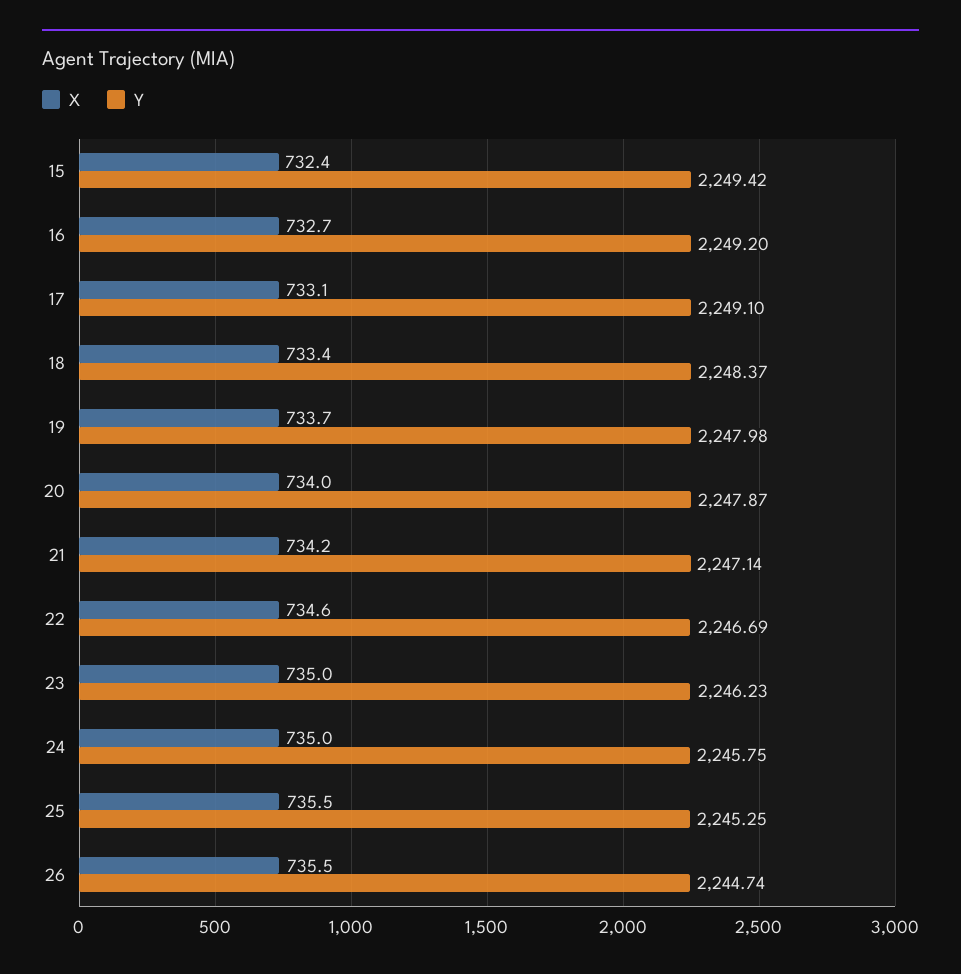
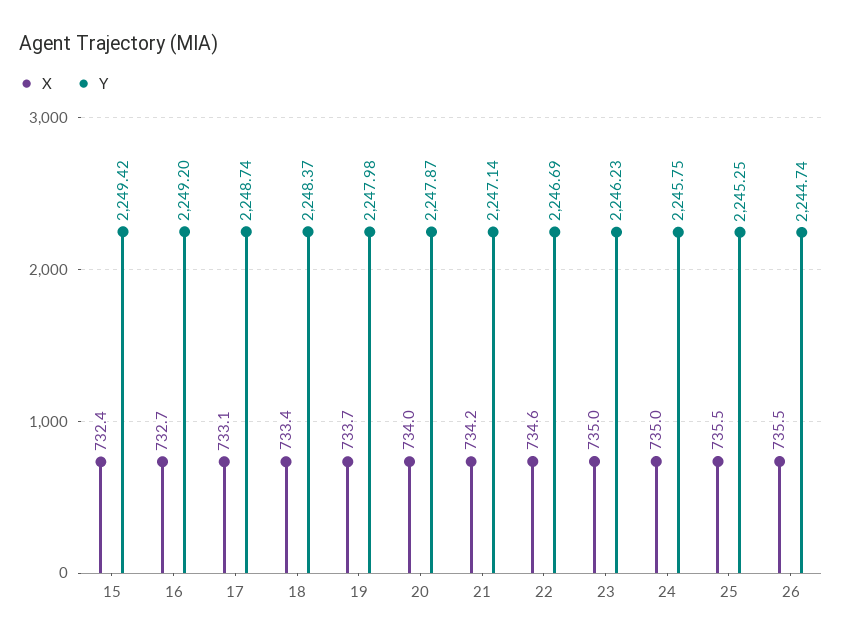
Y, 17: 2249.1 -> 2248.74

